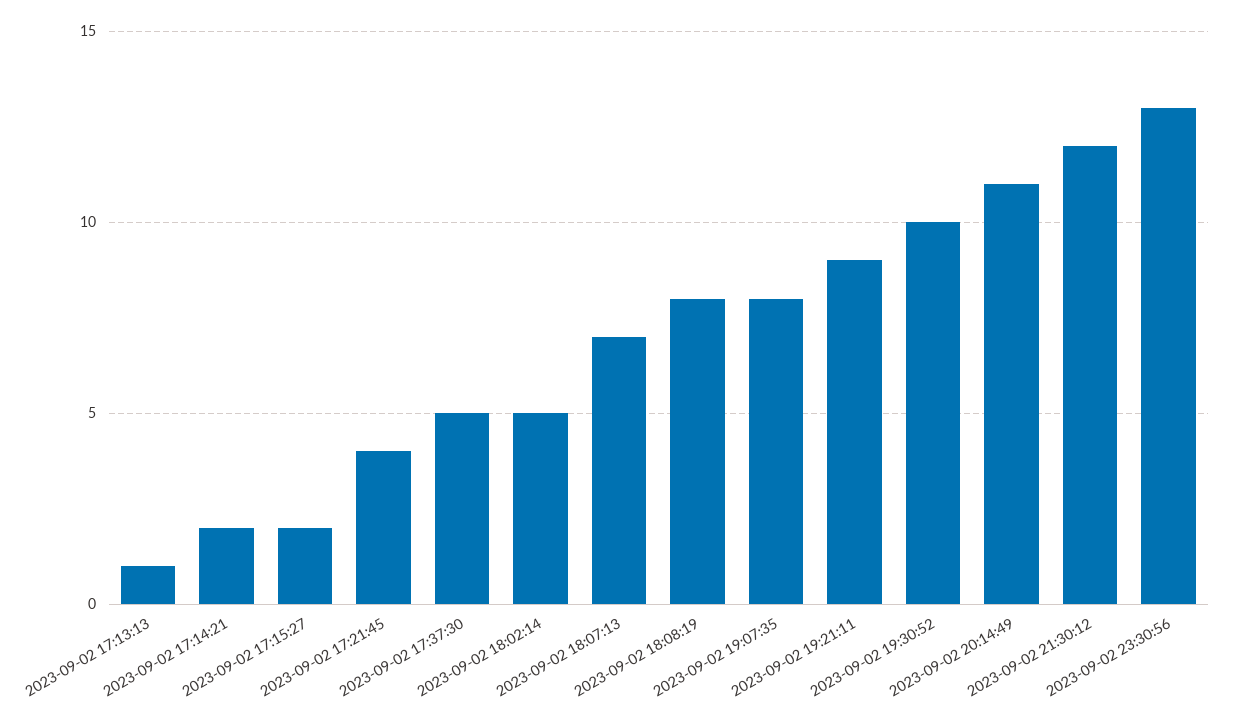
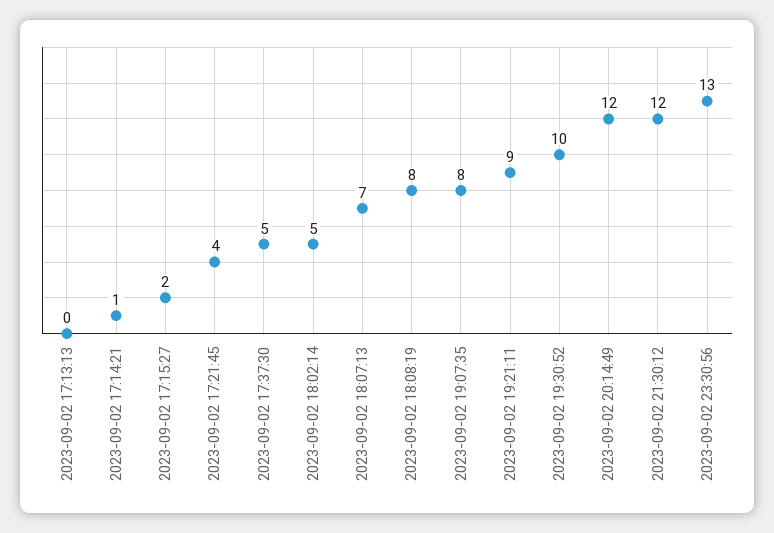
2023-09-02 17:13:13: 1 -> 0
2023-09-02 17:14:21: 2 -> 1
2023-09-02 20:14:49: 11 -> 12

